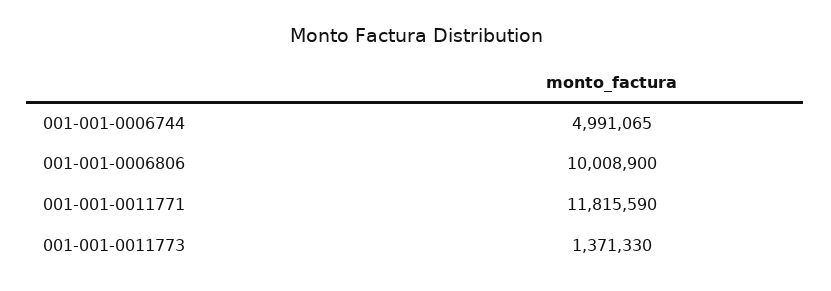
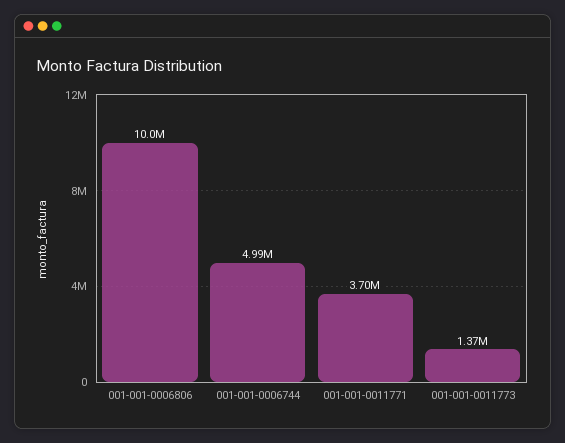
001-001-0011771: 11815590 -> 3700000

